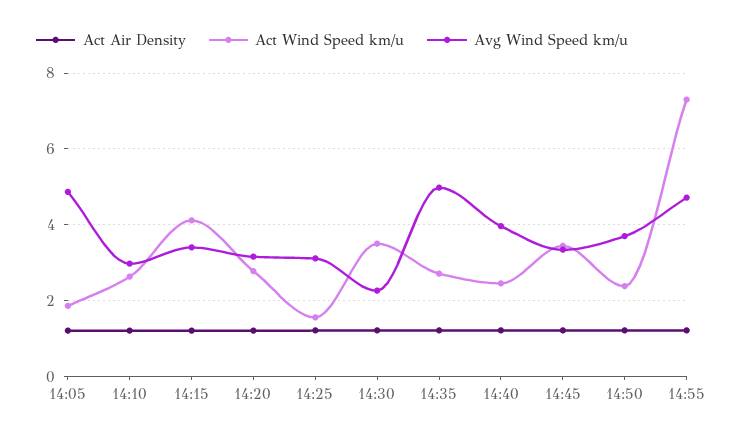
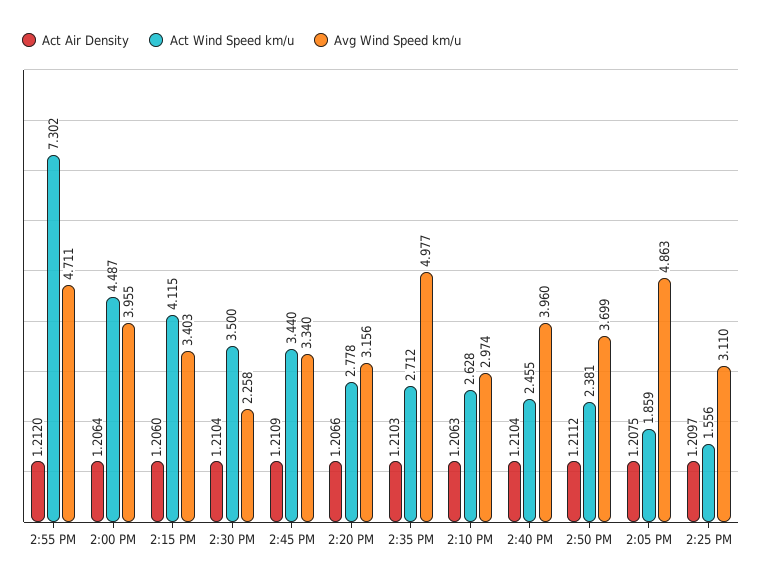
Act Air Density, 2:00 PM: none -> 1.2064
Act Wind Speed km/u, 2:00 PM: none -> 4.487
Avg Wind Speed km/u, 2:00 PM: none -> 3.955

